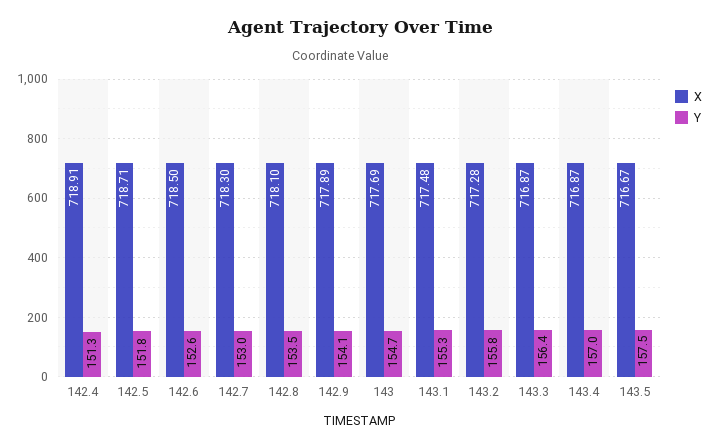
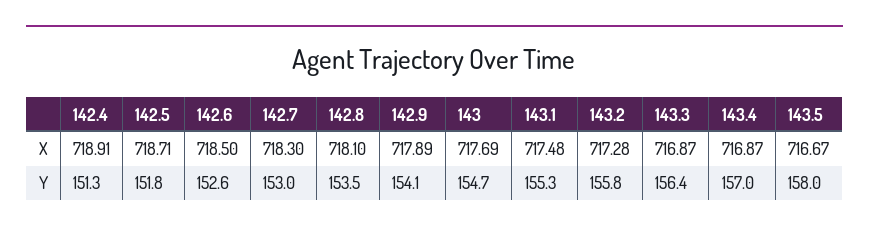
Y, 143.5: 157.5 -> 158

